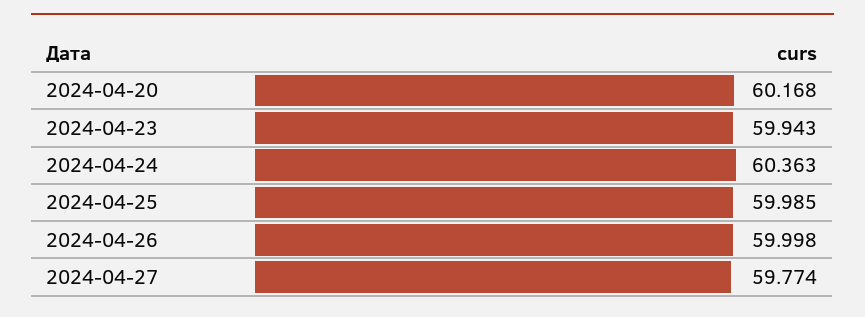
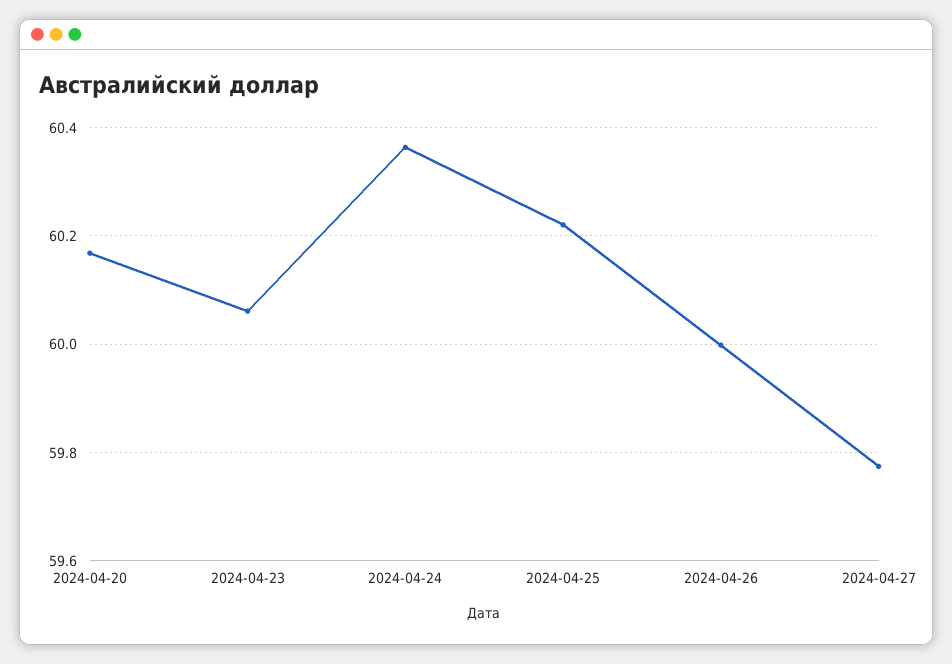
2024-04-23: 59.943 -> 60.06
2024-04-25: 59.985 -> 60.22

